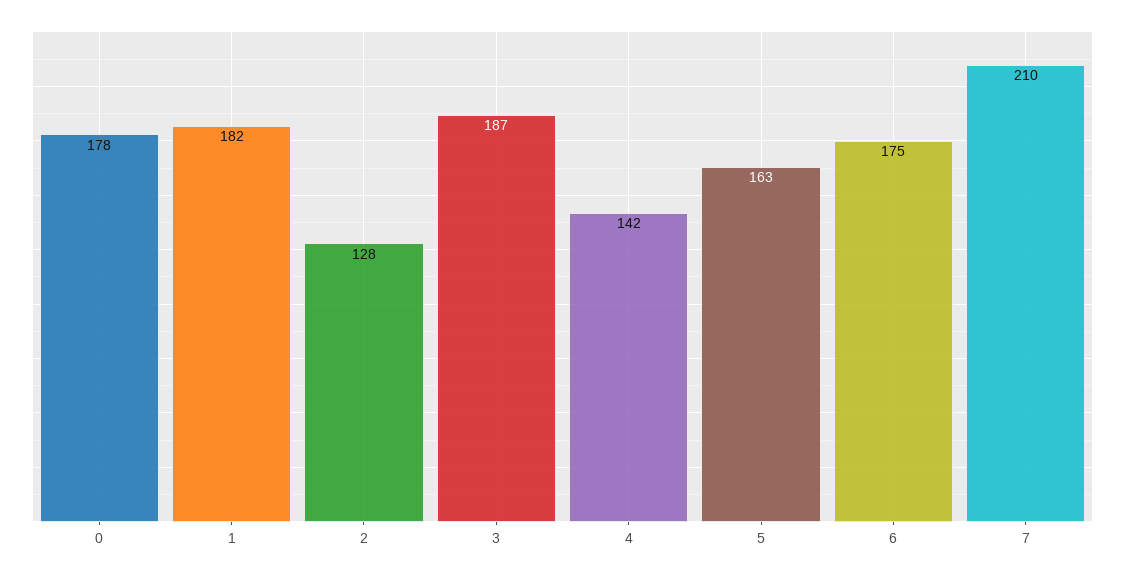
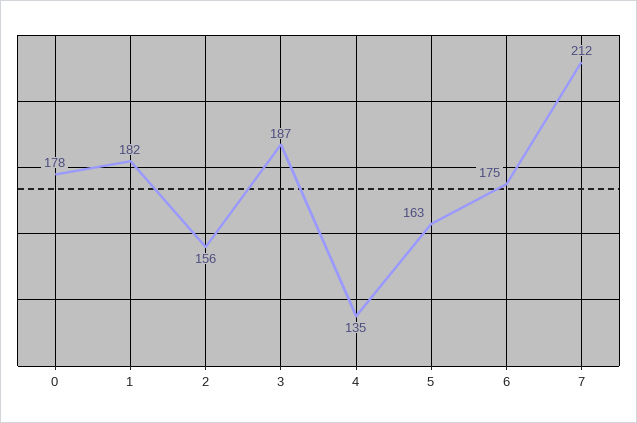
2: 128 -> 156
4: 142 -> 135
7: 210 -> 212

